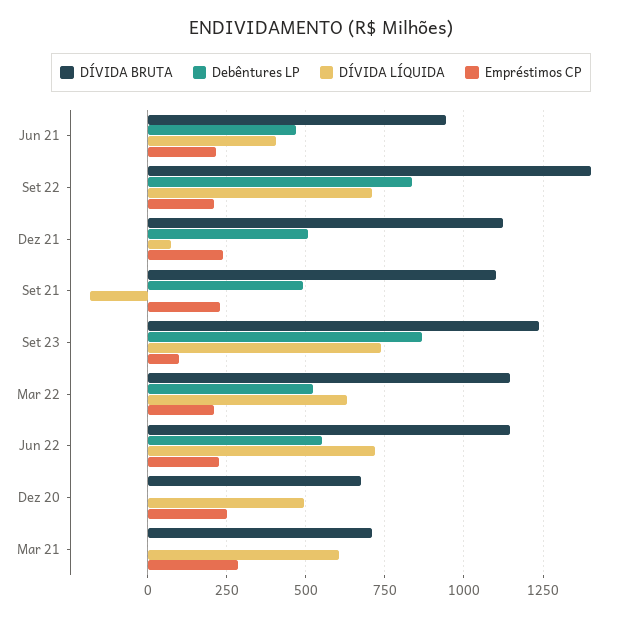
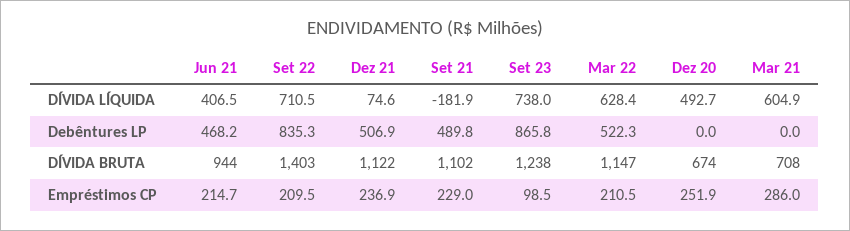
DÍVIDA BRUTA, Jun 22: 1150 -> none
Debêntures LP, Jun 22: 550 -> none
DÍVIDA LÍQUIDA, Jun 22: 725 -> none
Empréstimos CP, Jun 22: 225 -> none

